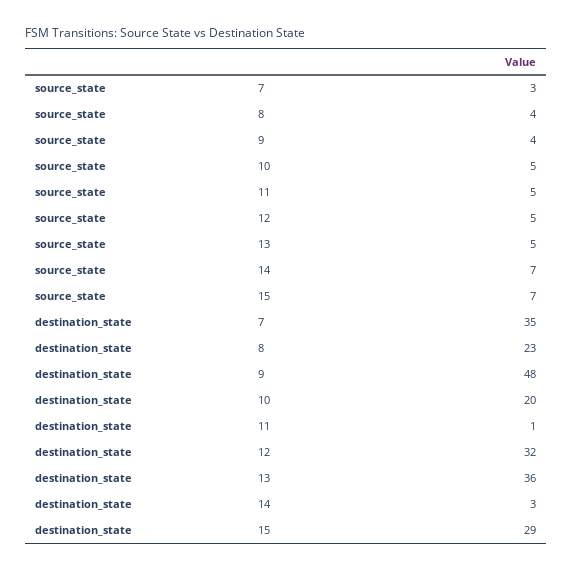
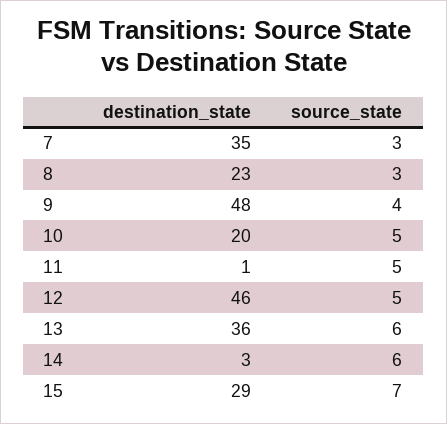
source_state, 8: 4 -> 3
source_state, 13: 5 -> 6
source_state, 14: 7 -> 6
destination_state, 12: 32 -> 46

